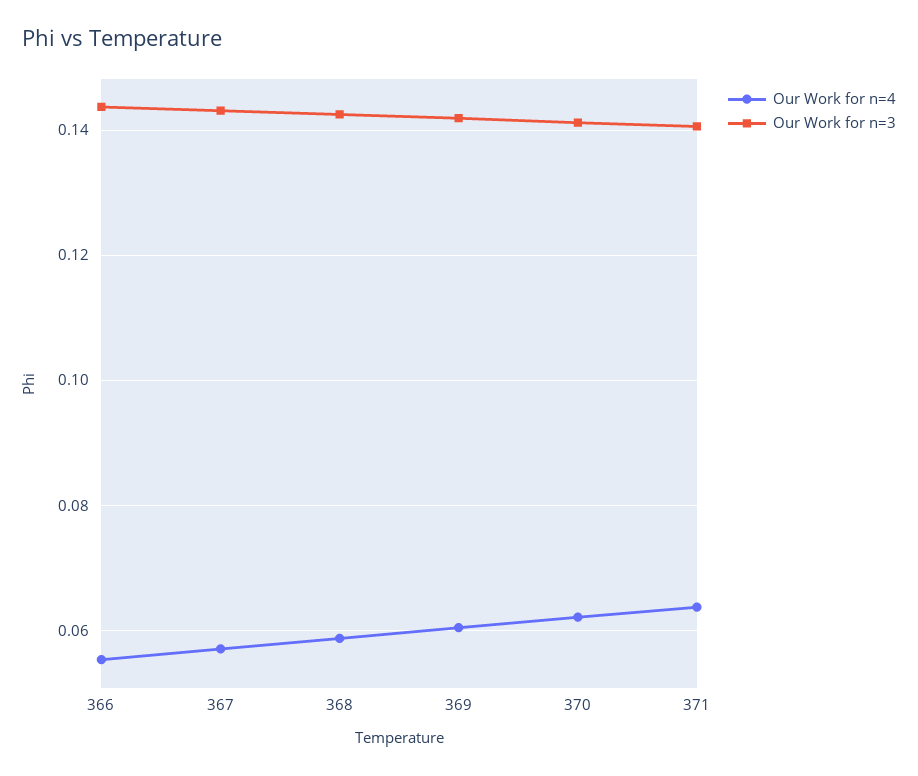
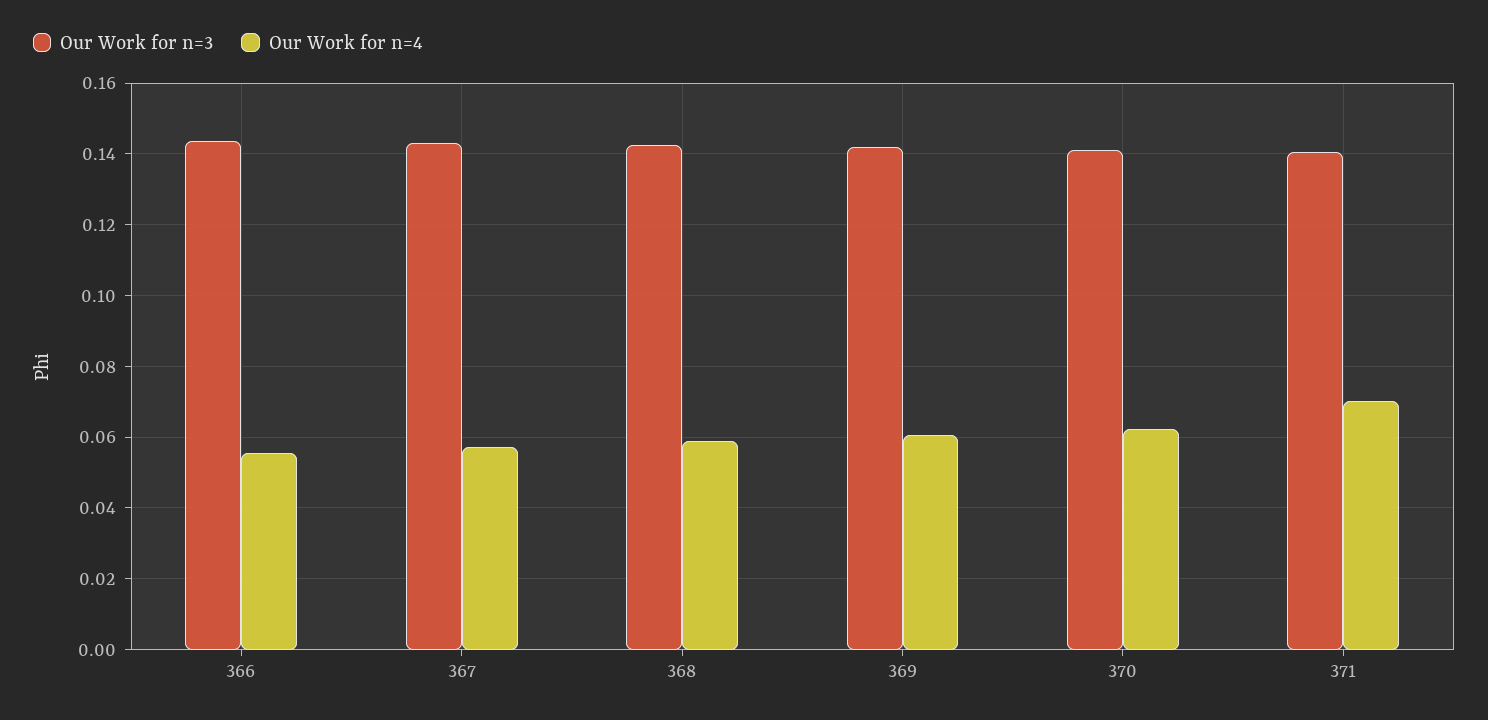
Our Work for n=4, 371: 0.064 -> 0.07

